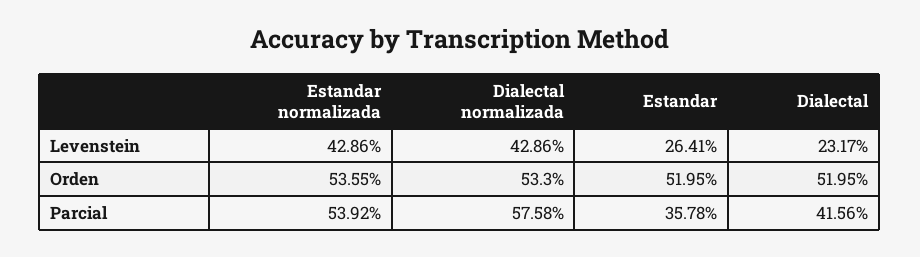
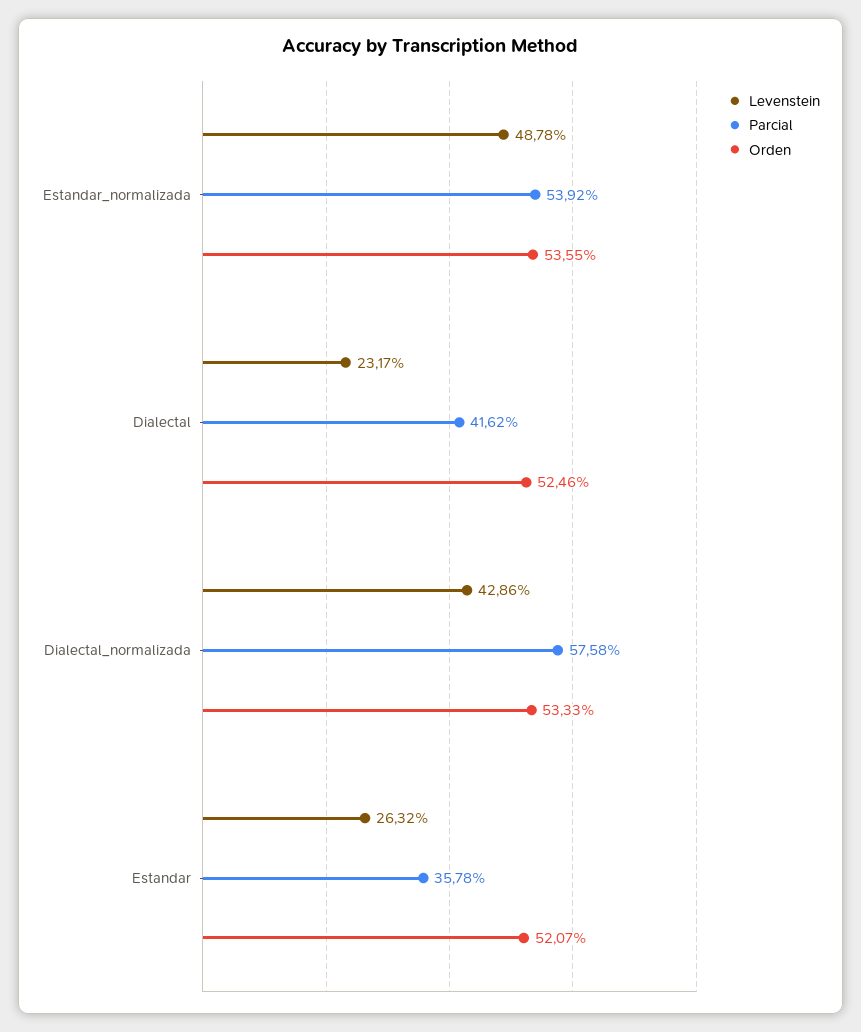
Levenstein, Estandar normalizada: 42.86 -> 48.78
Levenstein, Estandar: 26.41 -> 26.32
Orden, Dialectal normalizada: 53.3 -> 53.33
Orden, Estandar: 51.95 -> 52.07
Orden, Dialectal: 51.95 -> 52.46
Parcial, Dialectal: 41.56 -> 41.62

